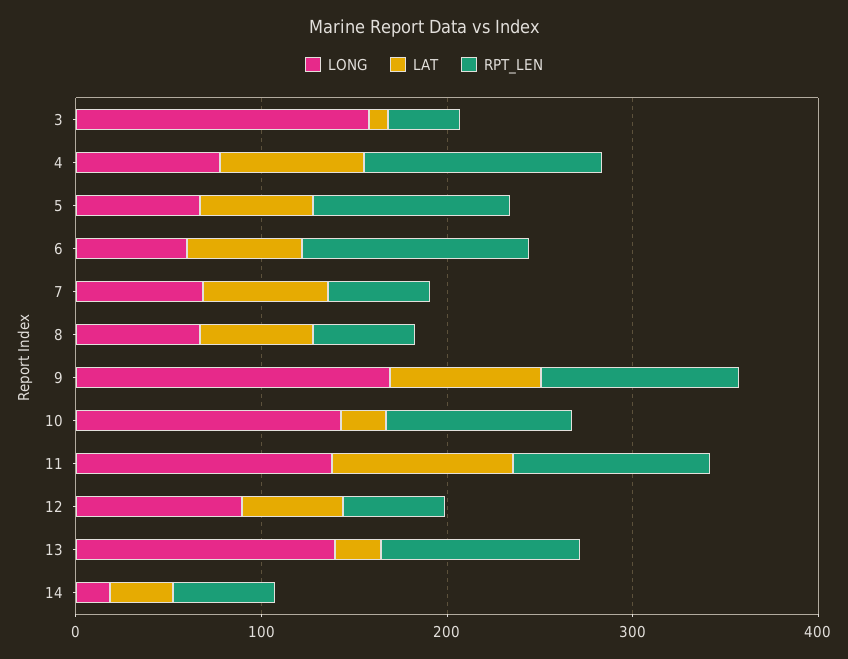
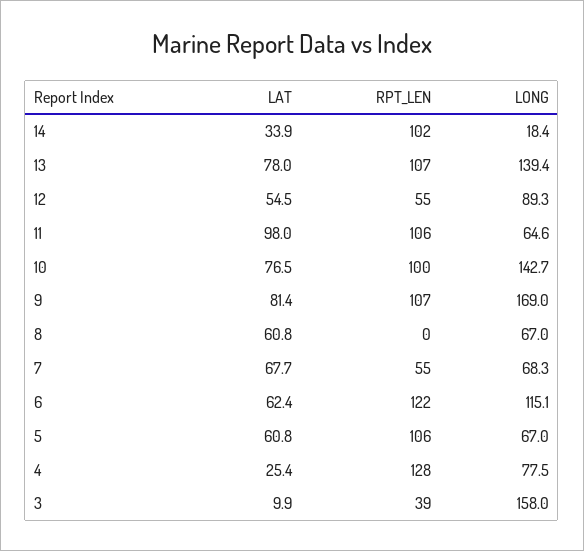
LAT, 4: 80 -> 25.4
LONG, 6: 60 -> 115.1
RPT_LEN, 8: 60 -> 0
LAT, 10: 20 -> 76.5
LONG, 11: 140 -> 64.6
LAT, 13: 20 -> 78
RPT_LEN, 14: 60 -> 102

